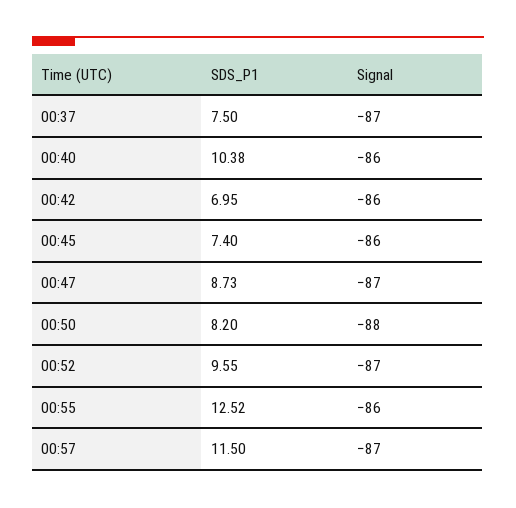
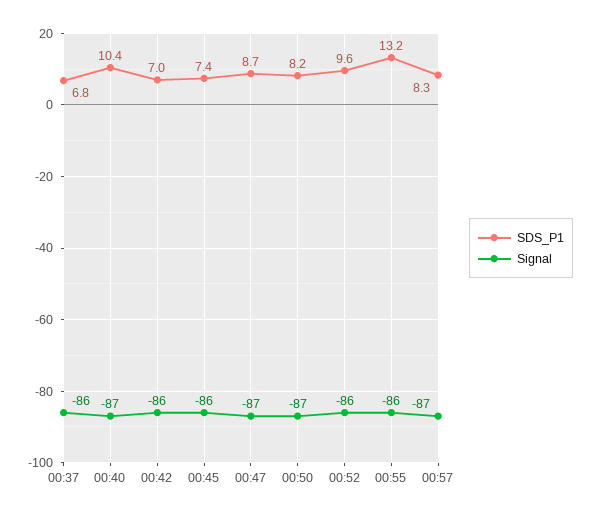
SDS_P1, 00:37: 7.5 -> 6.8
Signal, 00:37: -87 -> -86
Signal, 00:40: -86 -> -87
Signal, 00:50: -88 -> -87
Signal, 00:52: -87 -> -86
SDS_P1, 00:55: 12.52 -> 13.2
SDS_P1, 00:57: 11.5 -> 8.3

